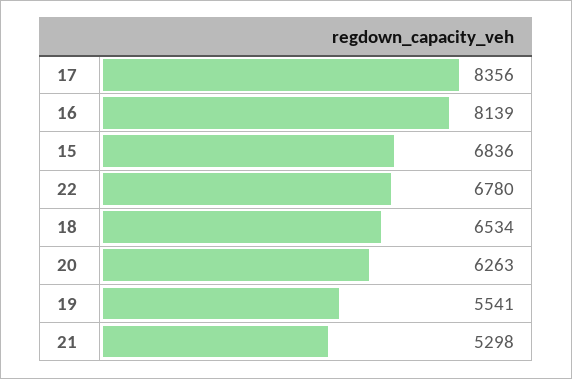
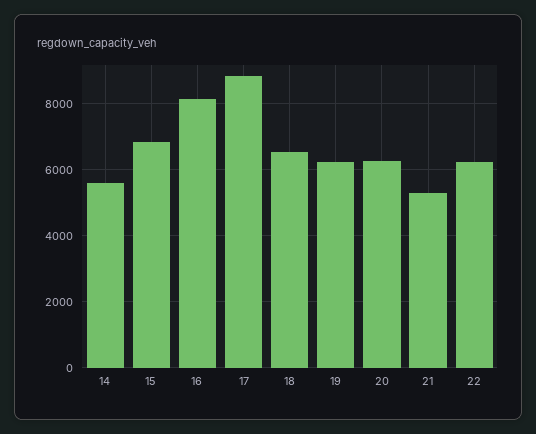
17: 8356 -> 8800
22: 6780 -> 6200
19: 5541 -> 6200
14: none -> 5600

